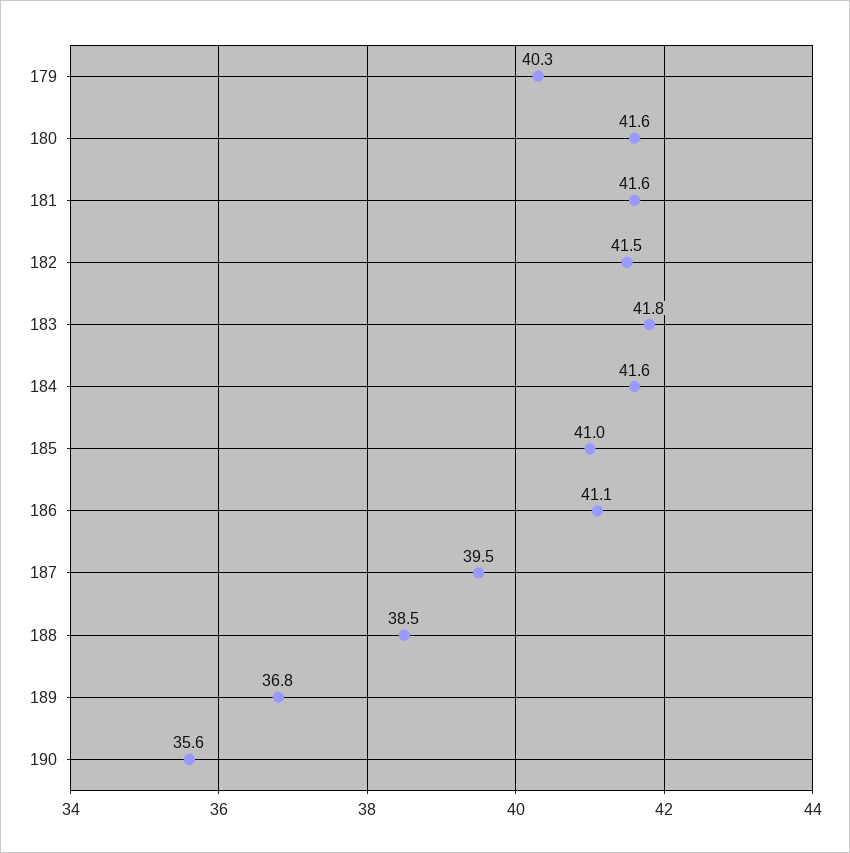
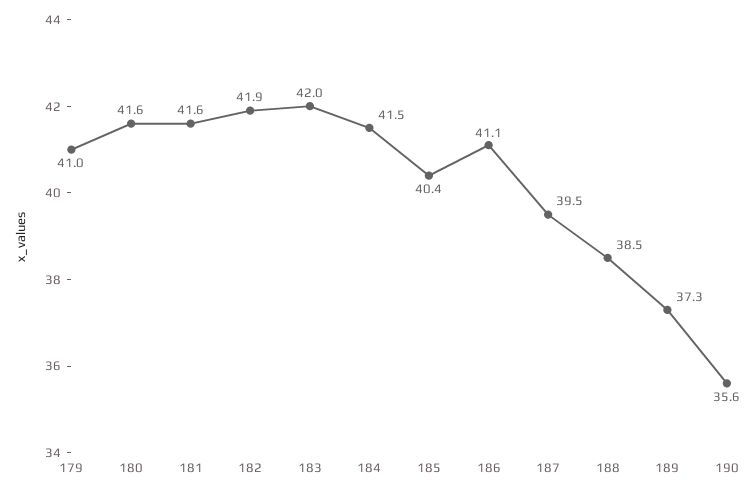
179: 40.3 -> 41
182: 41.5 -> 41.9
183: 41.8 -> 42
184: 41.6 -> 41.5
185: 41 -> 40.4
189: 36.8 -> 37.3

